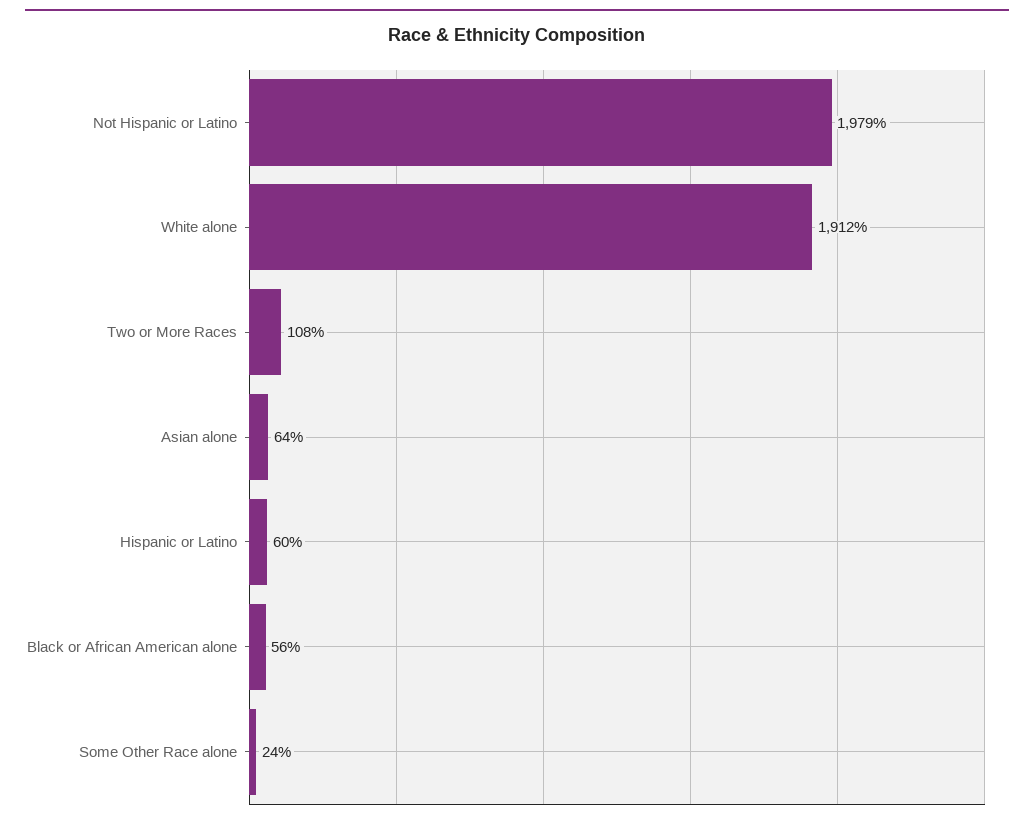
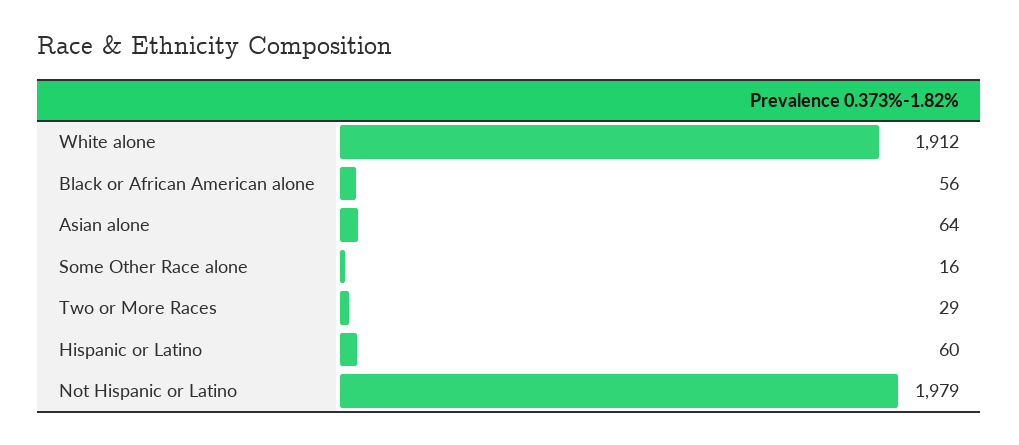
Two or More Races: 108 -> 29
Some Other Race alone: 24 -> 16

